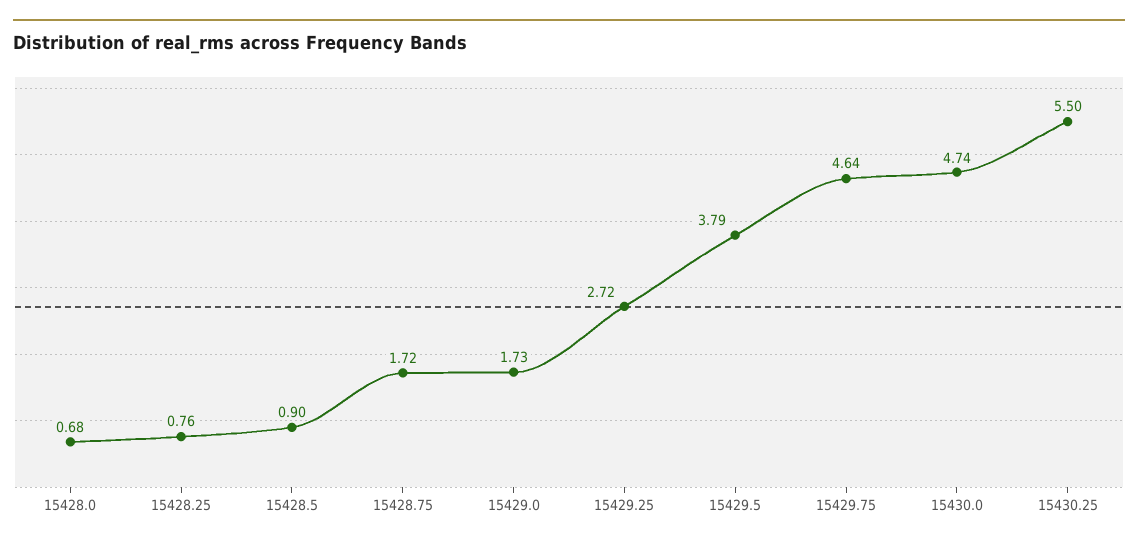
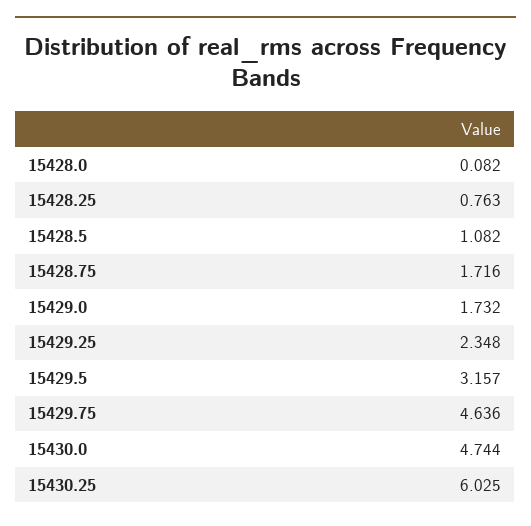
15428.0: 0.68 -> 0.082
15428.5: 0.9 -> 1.082
15429.25: 2.72 -> 2.348
15429.5: 3.79 -> 3.157
15430.25: 5.5 -> 6.025

